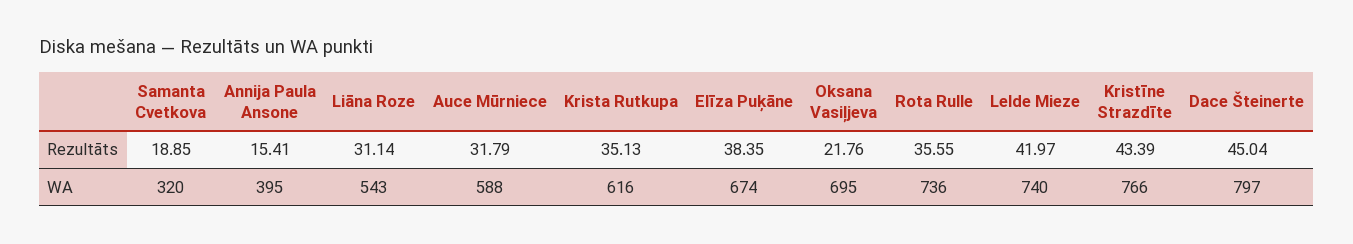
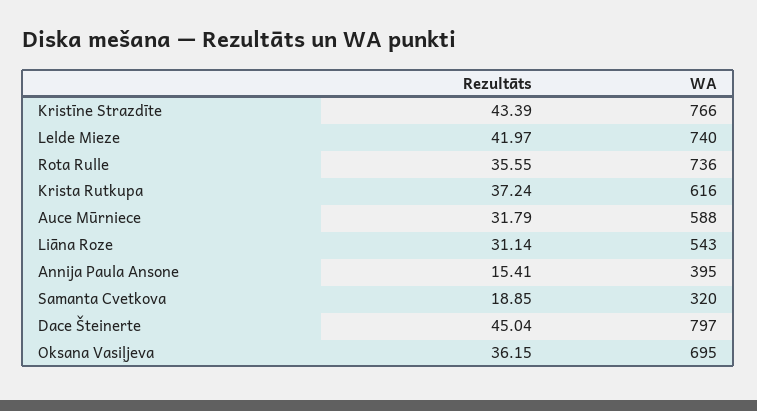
Krista Rutkupa, Rezultāts: 35.13 -> 37.24
Elīza Puķāne, Rezultāts: 38.35 -> none
Oksana Vasiļjeva, Rezultāts: 21.76 -> 36.15
Elīza Puķāne, WA: 674 -> none

